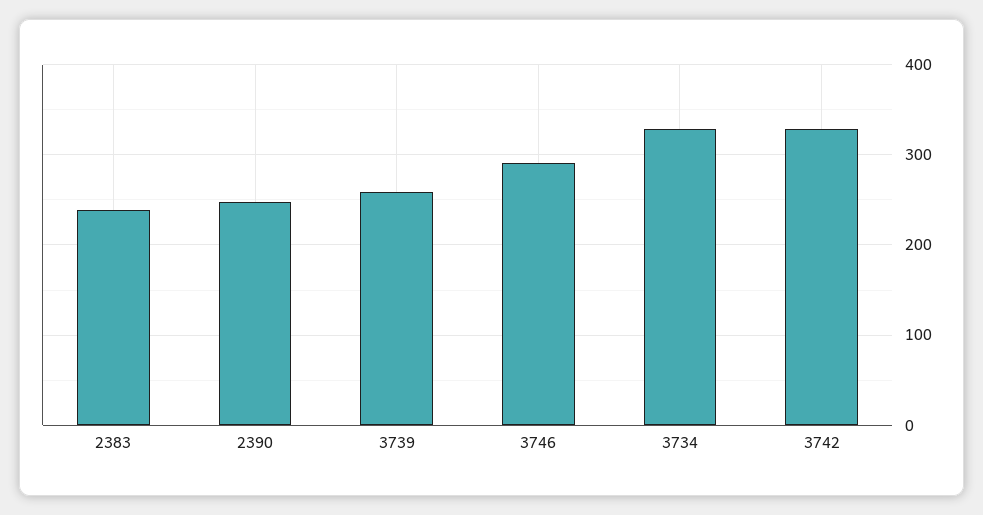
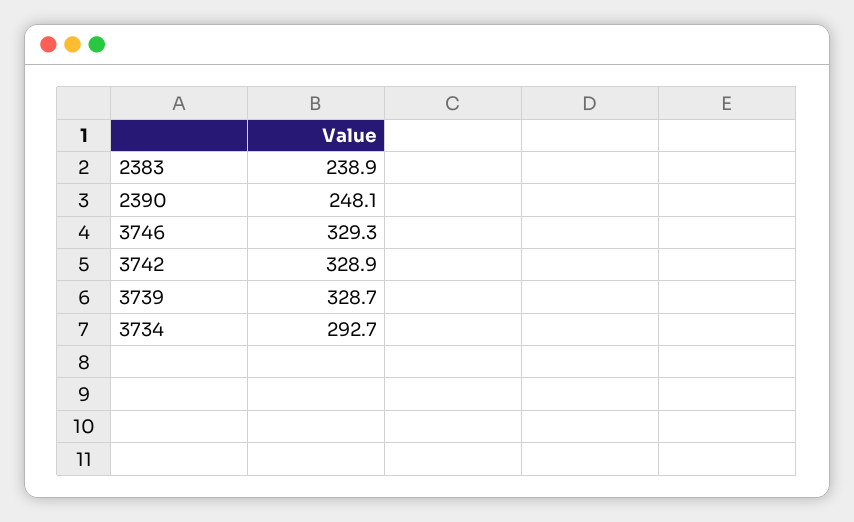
3739: 260 -> 328.7
3746: 290 -> 329.3
3734: 330 -> 292.7

